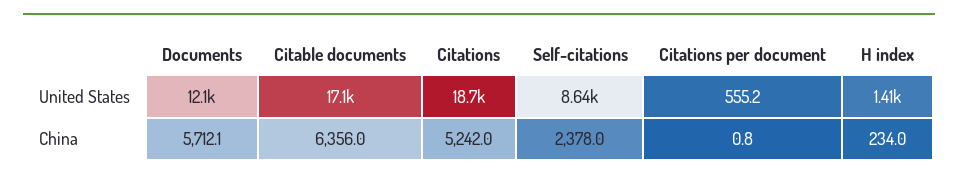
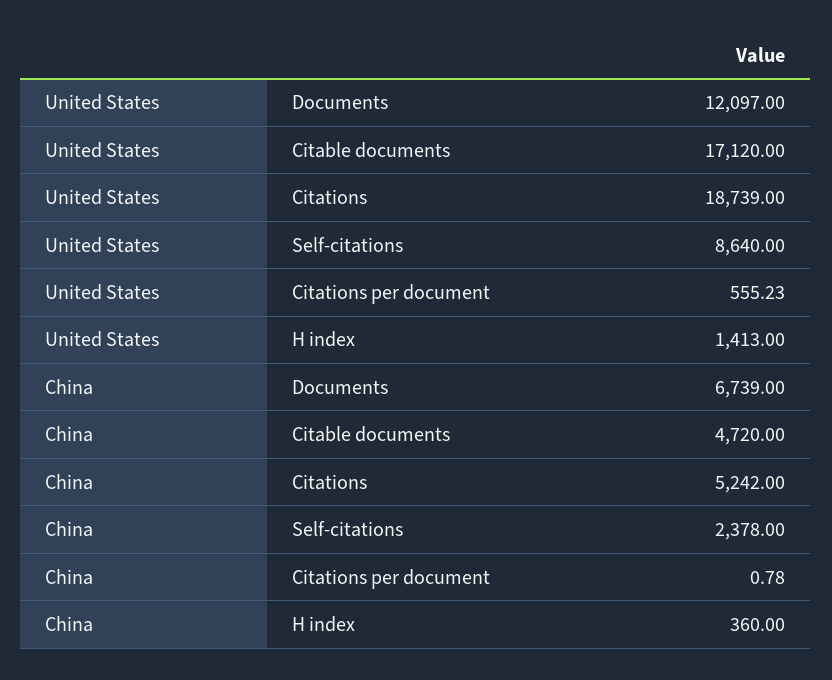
Documents, China: 5712.1 -> 6739
Citable documents, China: 6356 -> 4720
H index, China: 234 -> 360

